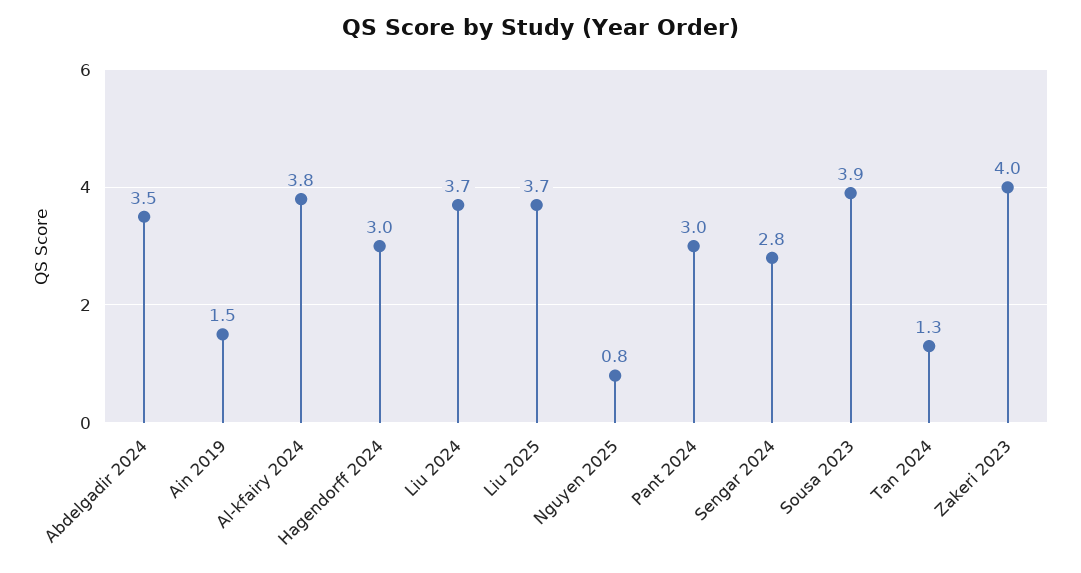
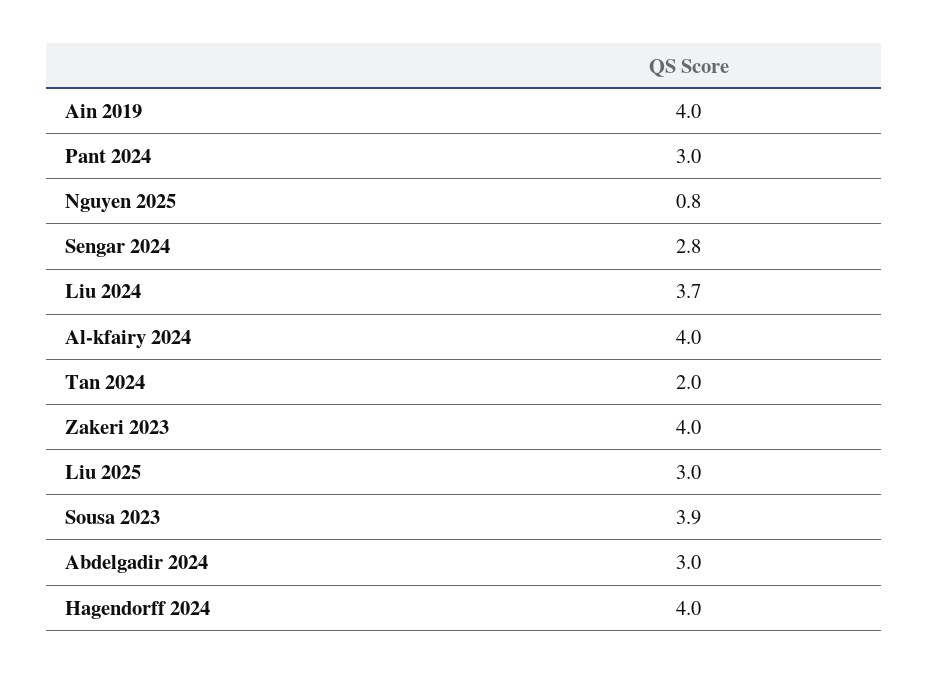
Abdelgadir 2024: 3.5 -> 3
Ain 2019: 1.5 -> 4
Al-kfairy 2024: 3.8 -> 4
Hagendorff 2024: 3 -> 4
Liu 2025: 3.7 -> 3
Tan 2024: 1.3 -> 2

